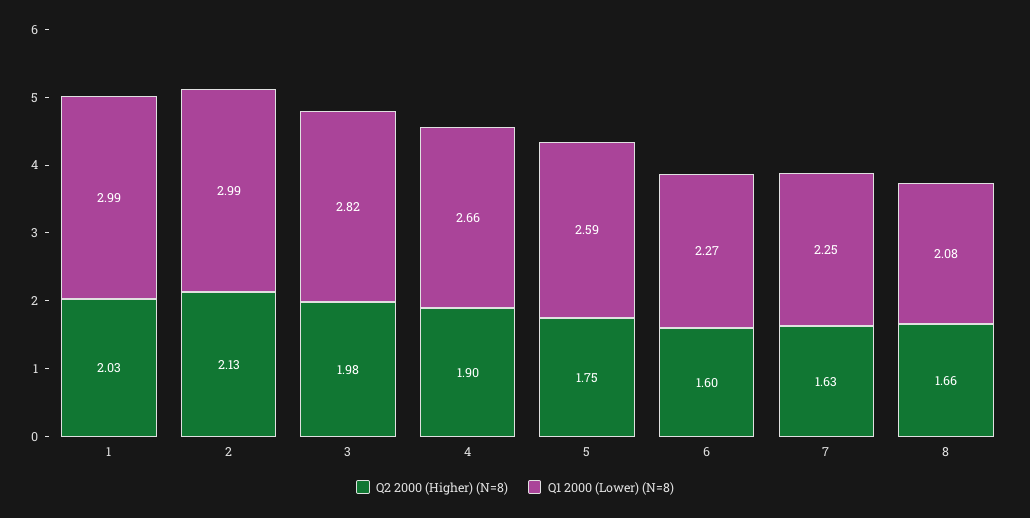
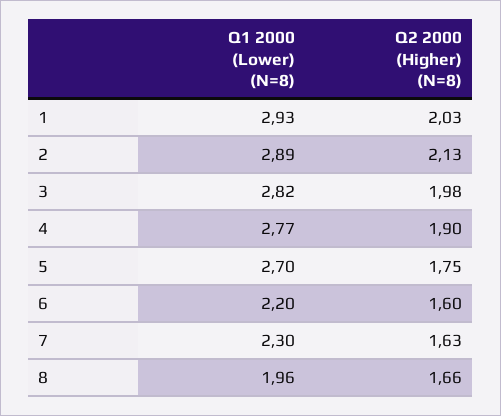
Q1 2000 (Lower) (N=8), 1: 2.99 -> 2.93
Q1 2000 (Lower) (N=8), 2: 2.99 -> 2.89
Q1 2000 (Lower) (N=8), 4: 2.66 -> 2.77
Q1 2000 (Lower) (N=8), 5: 2.59 -> 2.7
Q1 2000 (Lower) (N=8), 6: 2.27 -> 2.2
Q1 2000 (Lower) (N=8), 7: 2.25 -> 2.3
Q1 2000 (Lower) (N=8), 8: 2.08 -> 1.96

